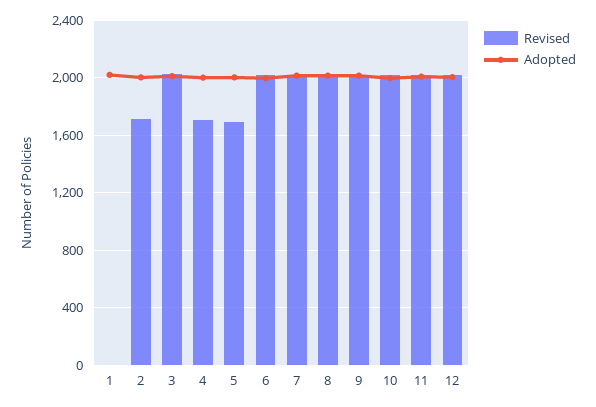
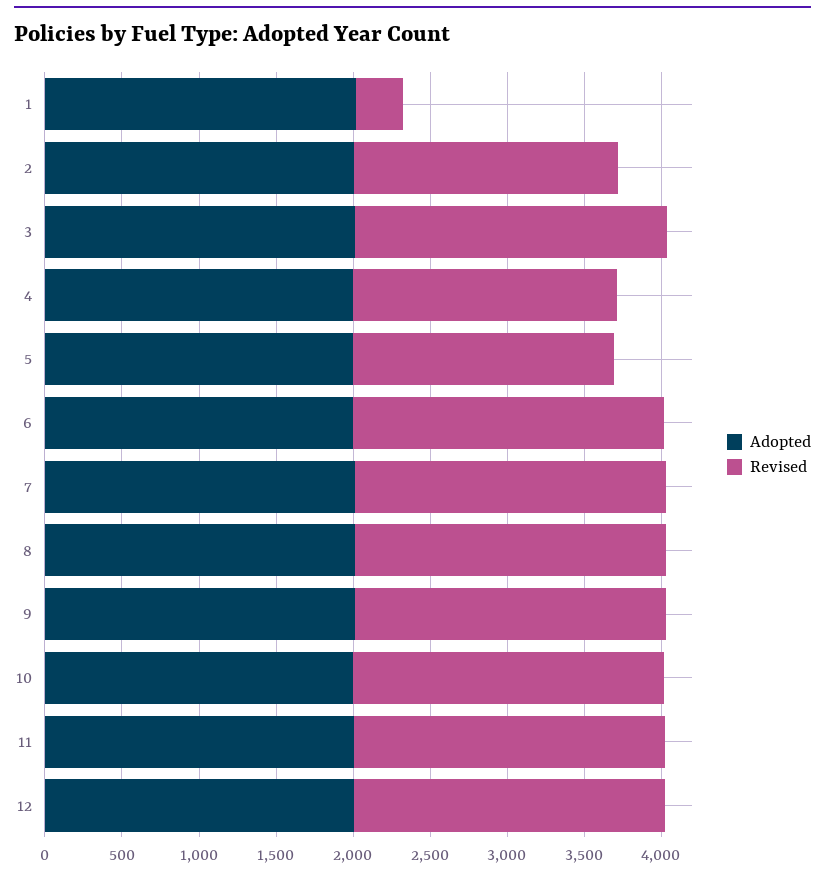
Revised, 1: 0 -> 300

